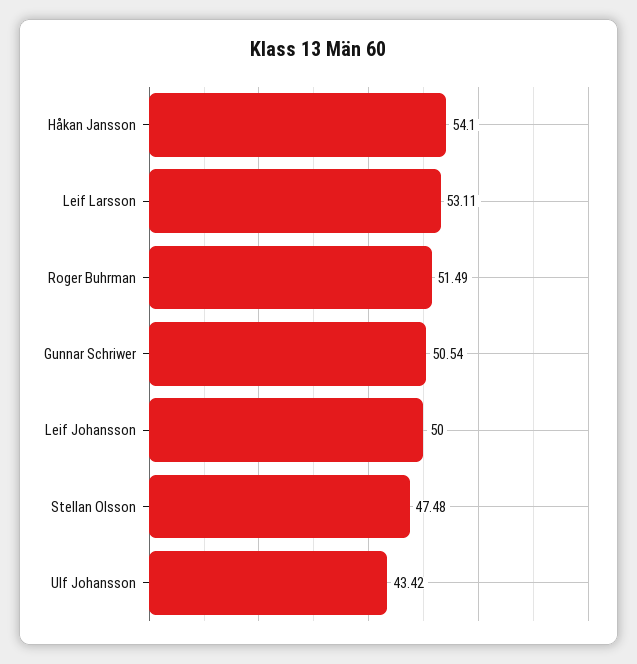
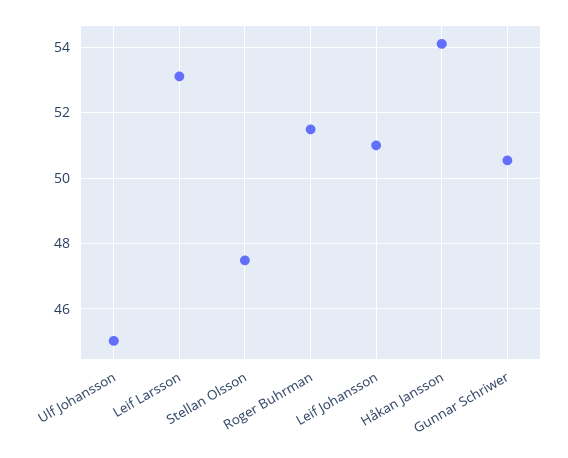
Leif Johansson: 50 -> 51
Ulf Johansson: 43.42 -> 45

